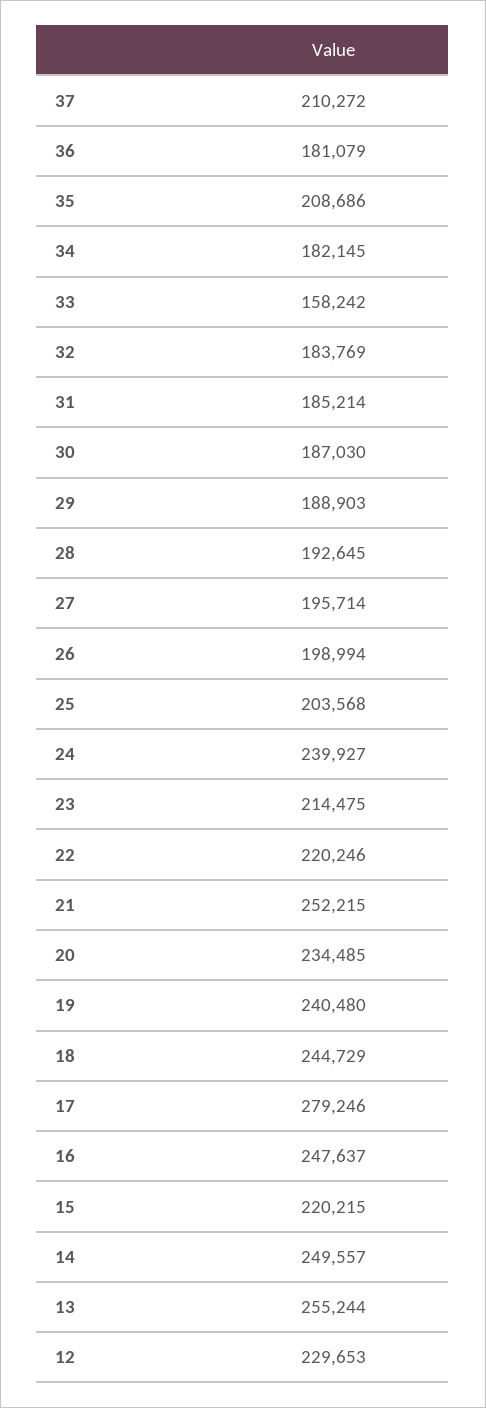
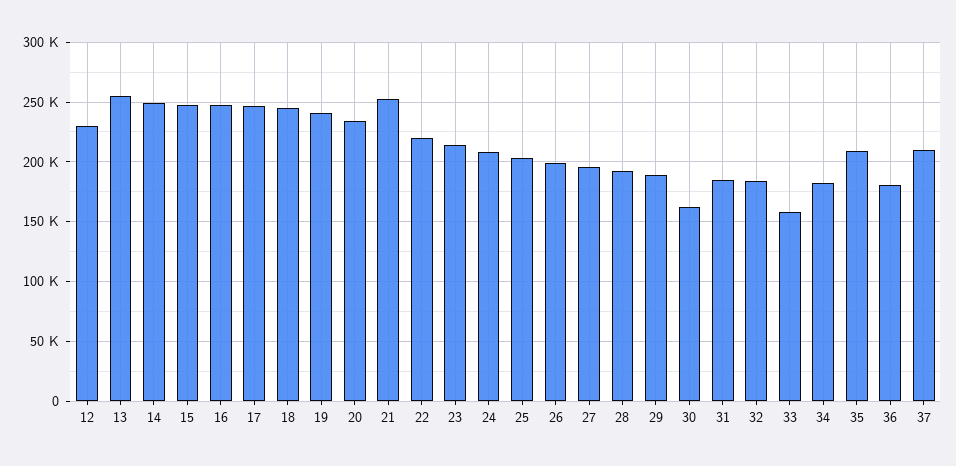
30: 187030 -> 160000
24: 239927 -> 210000
17: 279246 -> 250000
15: 220215 -> 250000

